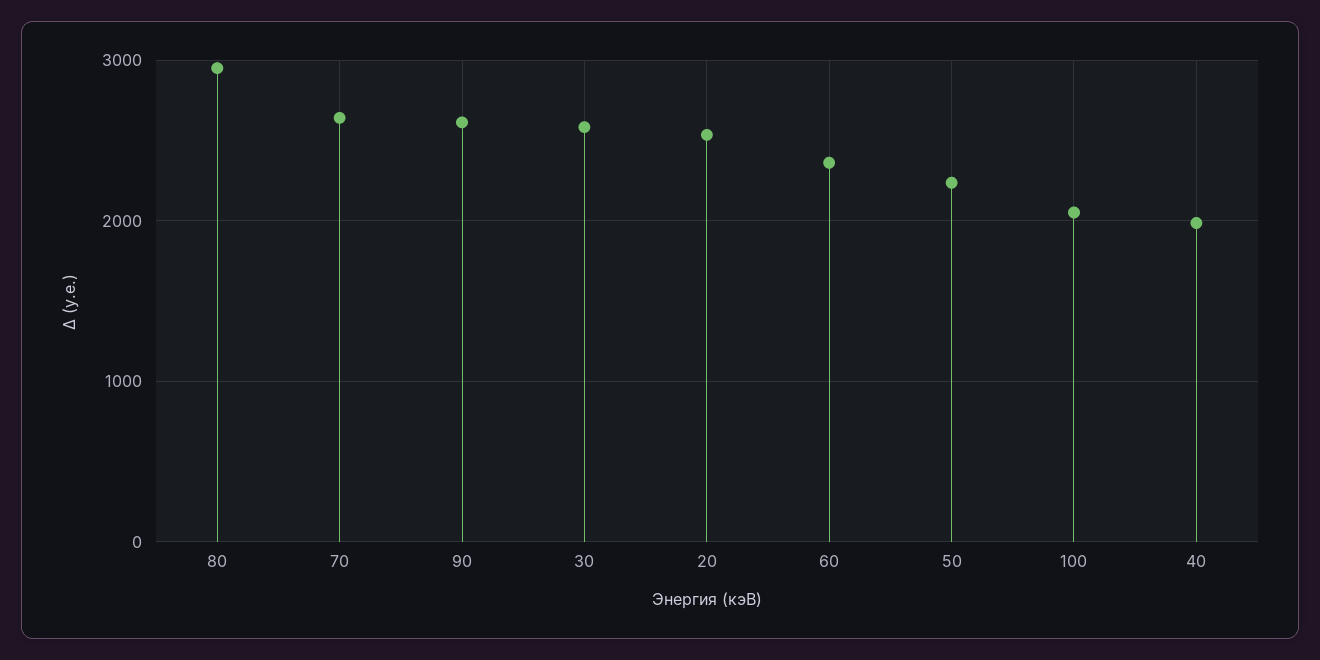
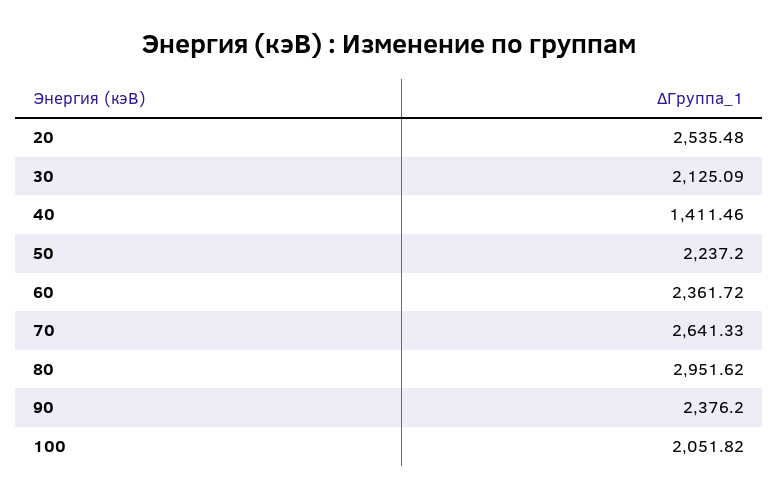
90: 2600 -> 2376.2
30: 2600 -> 2125.09
40: 2000 -> 1411.46

